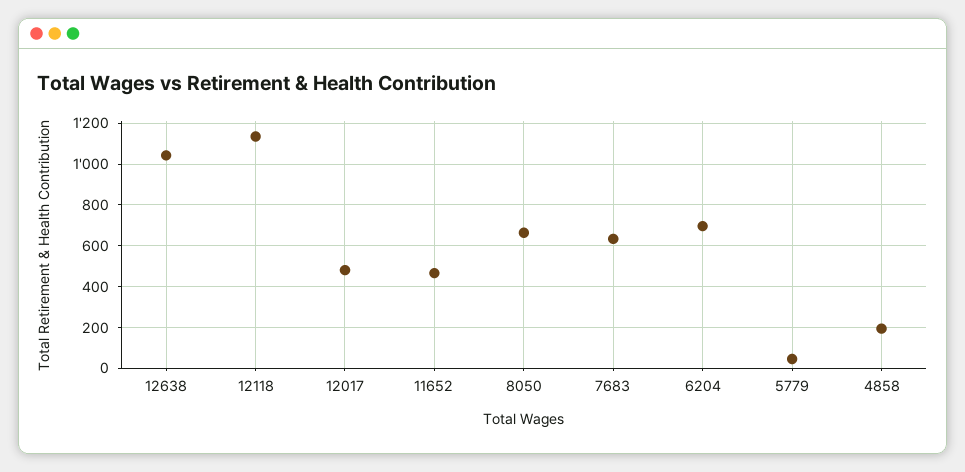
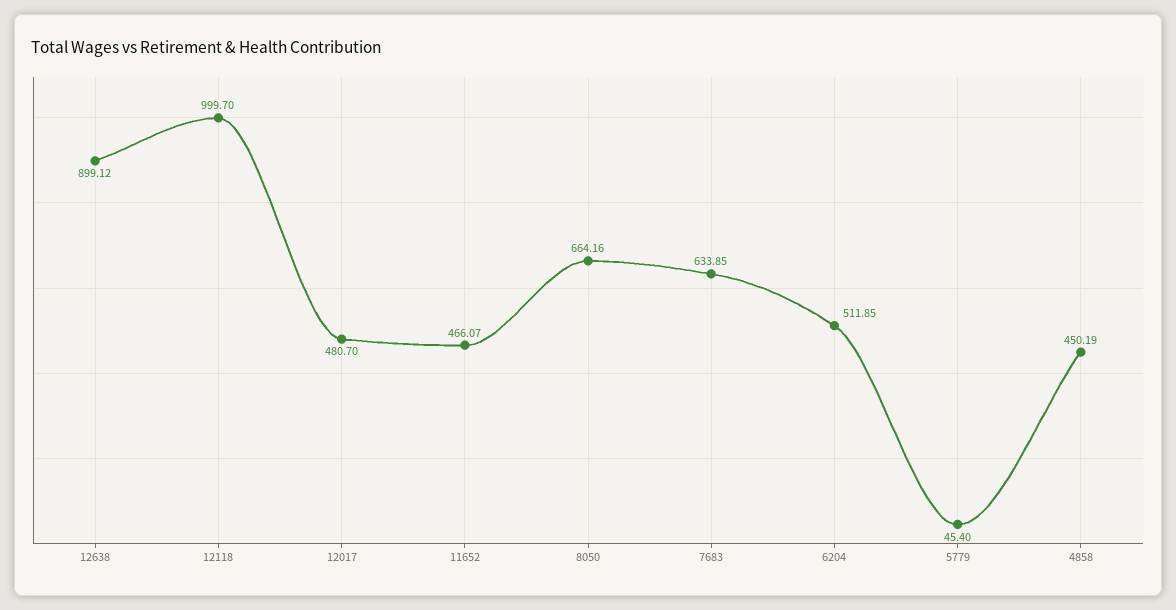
12638: 1050 -> 899.12
12118: 1150 -> 999.7
6204: 700 -> 511.85
4858: 200 -> 450.19

